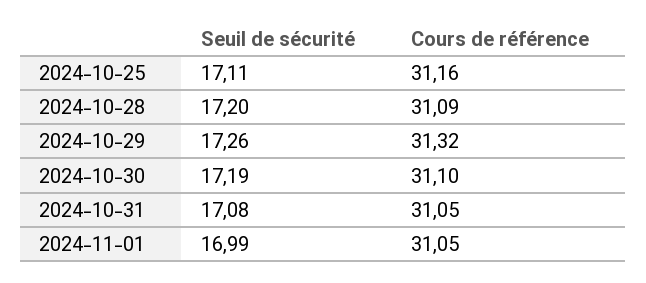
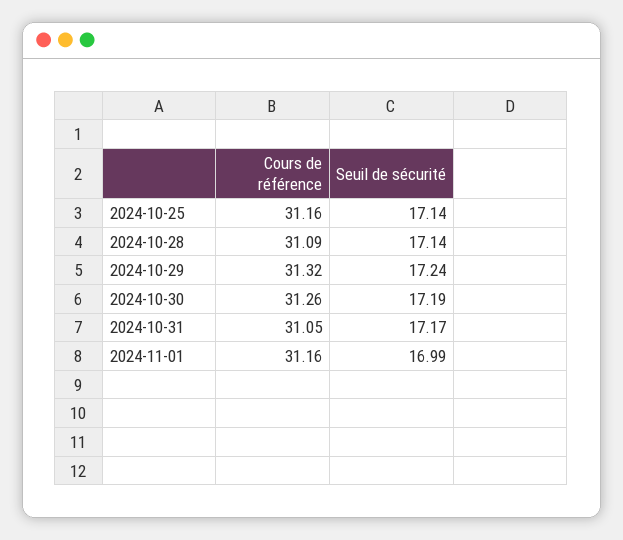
Seuil de sécurité, 2024-10-25: 17.11 -> 17.14
Seuil de sécurité, 2024-10-28: 17.2 -> 17.14
Seuil de sécurité, 2024-10-29: 17.26 -> 17.24
Cours de référence, 2024-10-30: 31.1 -> 31.26
Seuil de sécurité, 2024-10-31: 17.08 -> 17.17
Cours de référence, 2024-11-01: 31.05 -> 31.16

